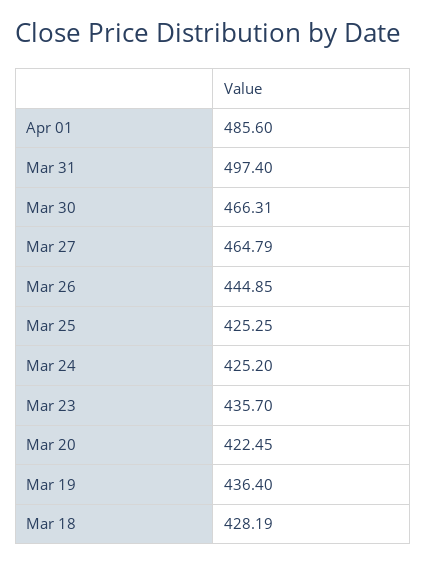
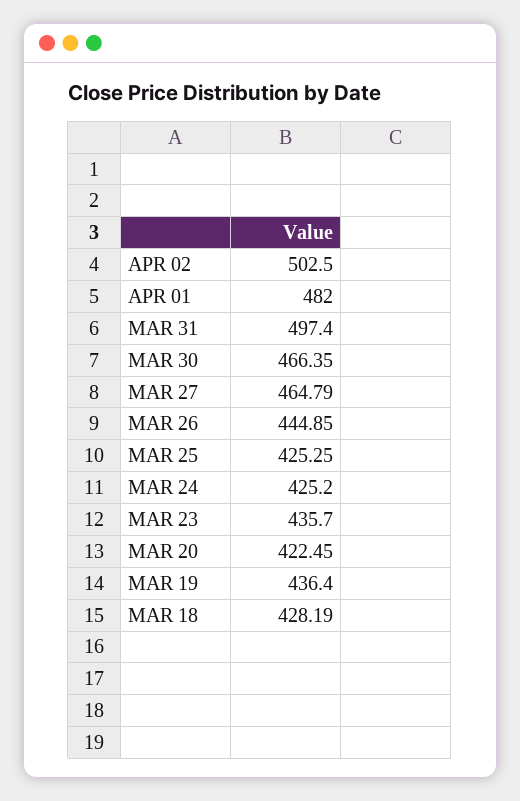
Apr 01: 485.6 -> 482
Mar 30: 466.31 -> 466.35
APR 02: none -> 502.5

